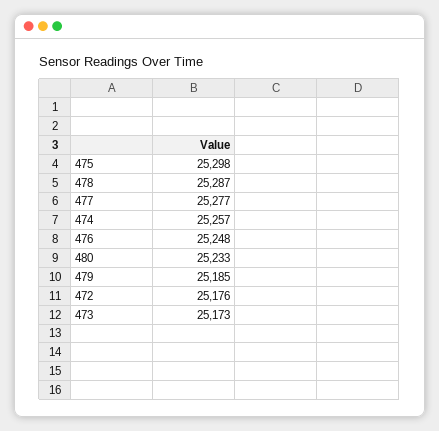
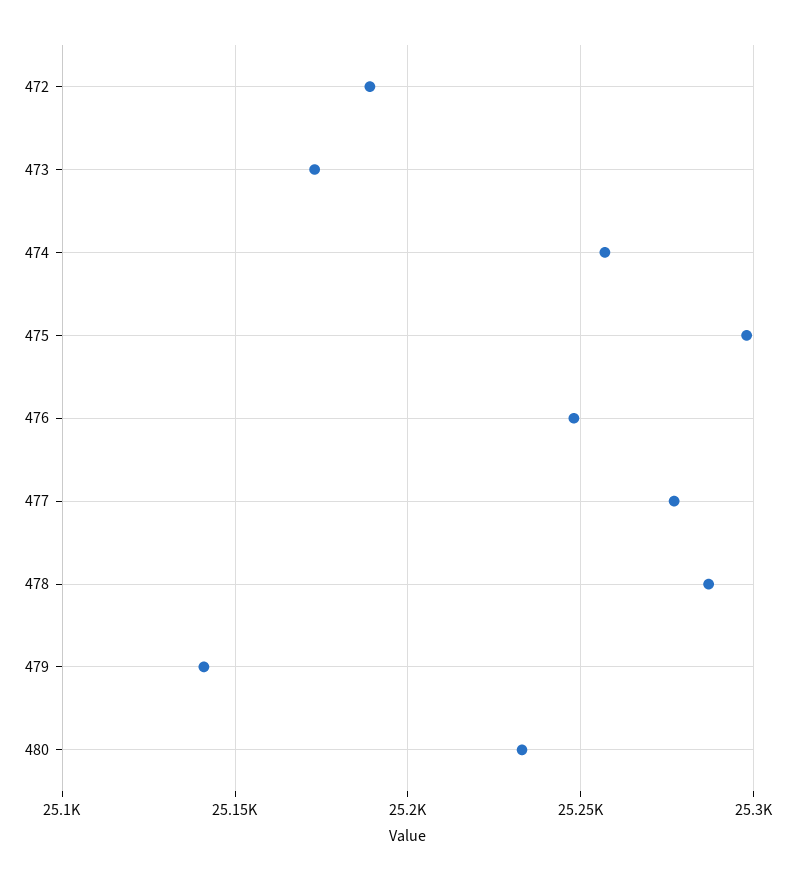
479: 25185 -> 25140
472: 25176 -> 25190

